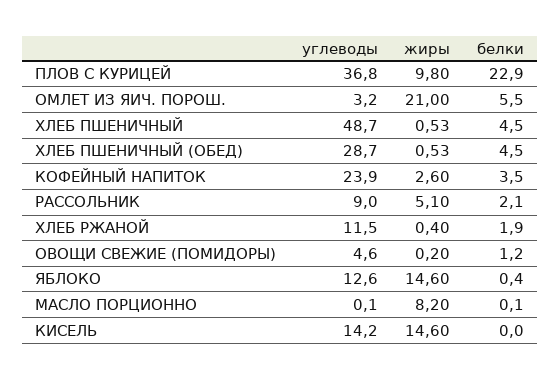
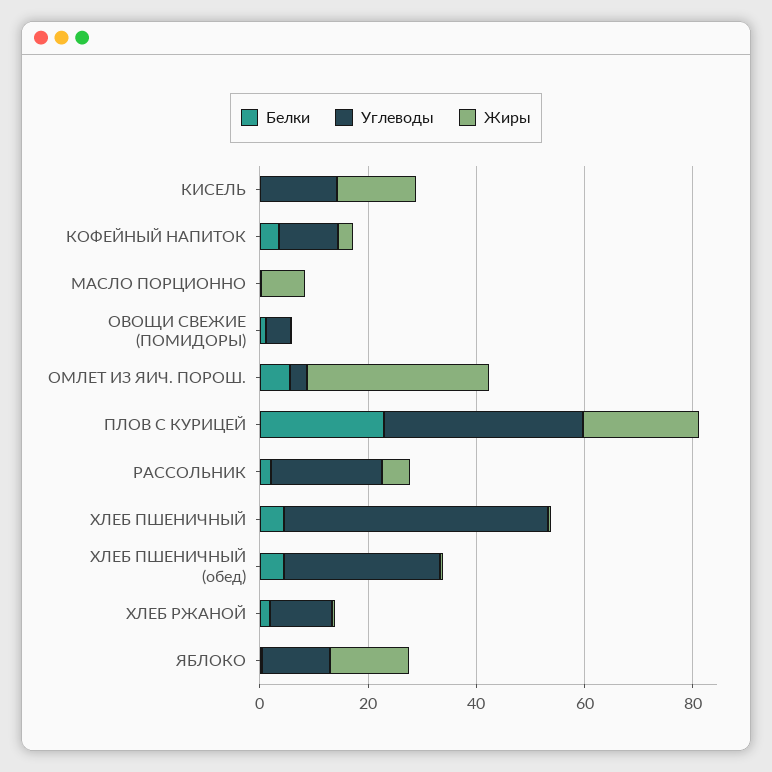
жиры, ПЛОВ С КУРИЦЕЙ: 9.8 -> 20
жиры, ОМЛЕТ ИЗ ЯИЧ. ПОРОШ.: 21 -> 35
углеводы, КОФЕЙНЫЙ НАПИТОК: 23.9 -> 10
углеводы, РАССОЛЬНИК: 9 -> 20

